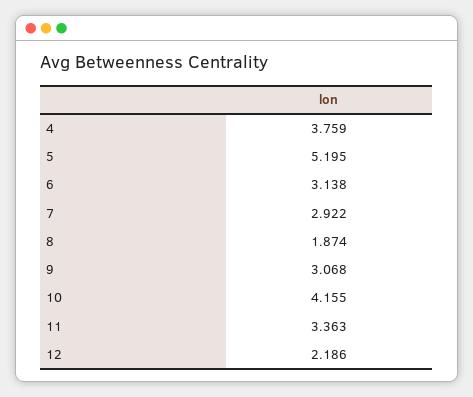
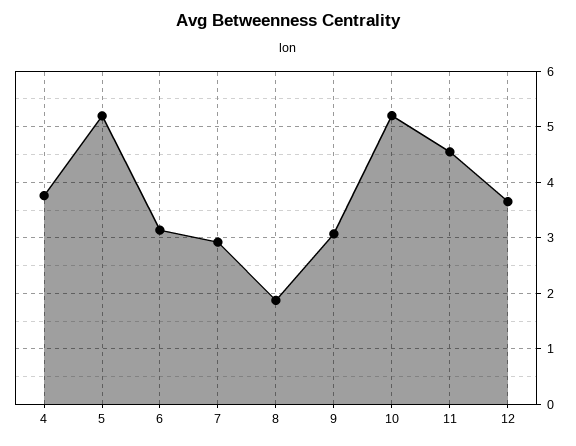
10: 4.155 -> 5.2
11: 3.363 -> 4.6
12: 2.186 -> 3.6

